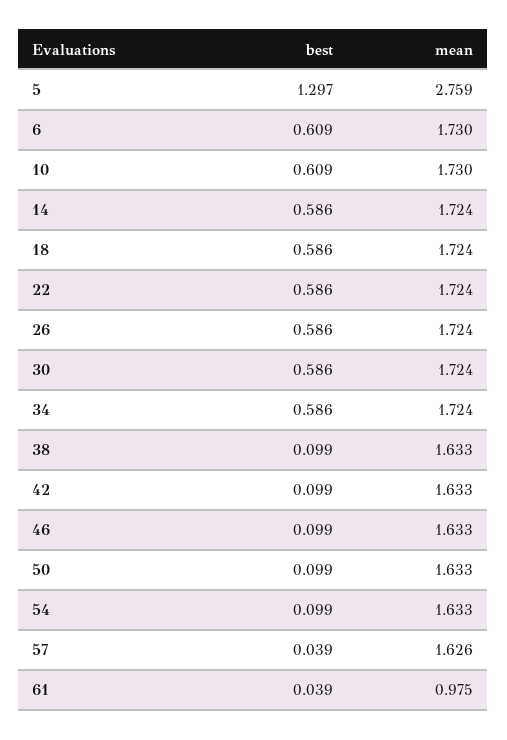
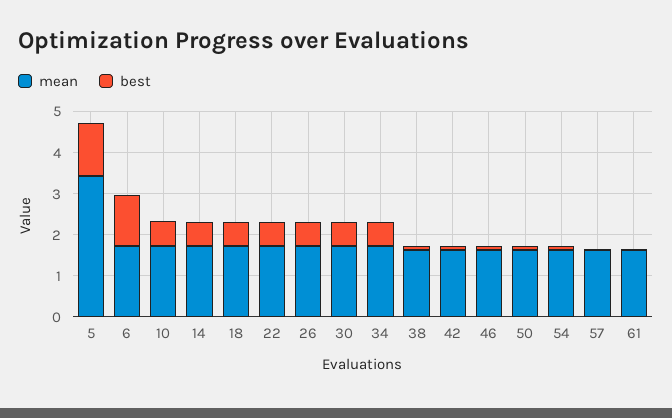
mean, 5: 2.759 -> 3.4
best, 6: 0.609 -> 1.2
mean, 61: 0.975 -> 1.6

